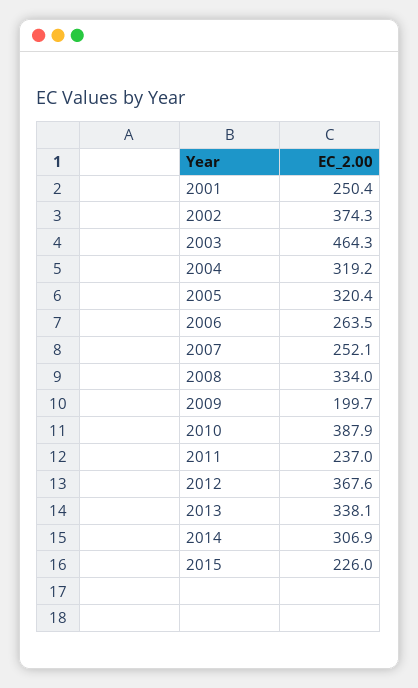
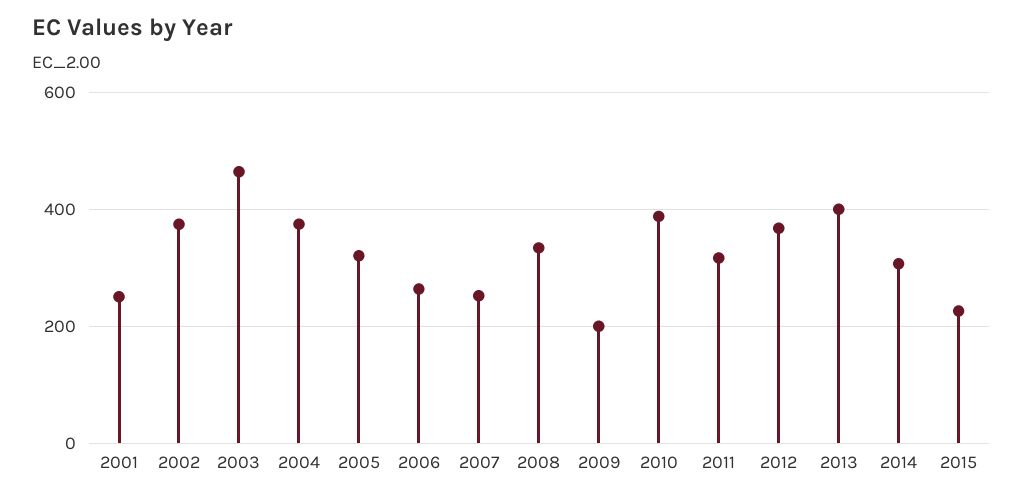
2004: 319.2 -> 380
2011: 237 -> 320
2013: 338.1 -> 400

